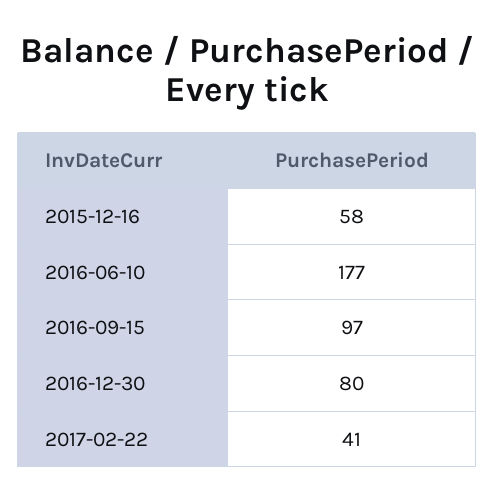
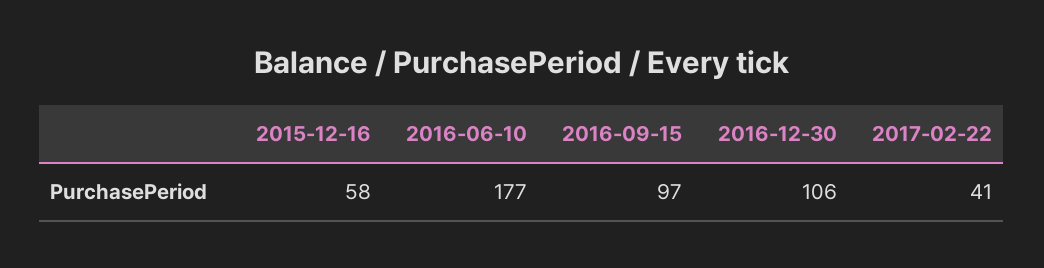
2016-12-30: 80 -> 106

